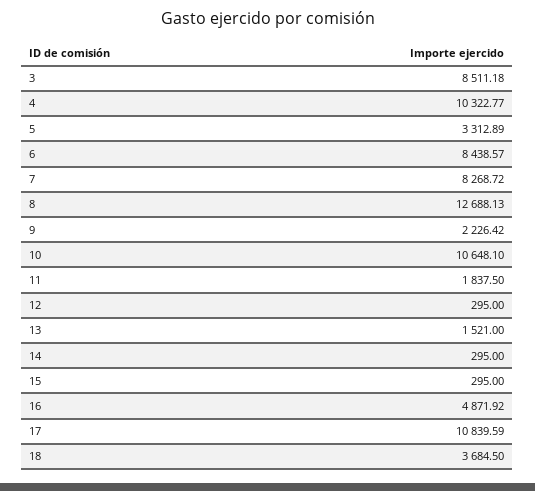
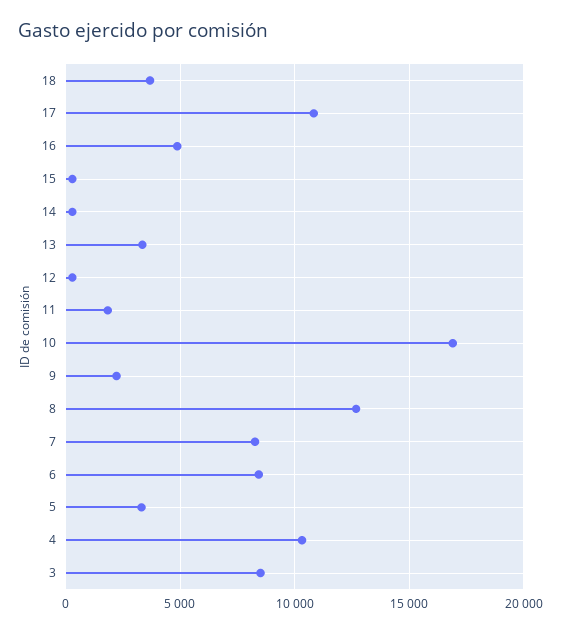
10: 10648.1 -> 17000
13: 1521 -> 3500

